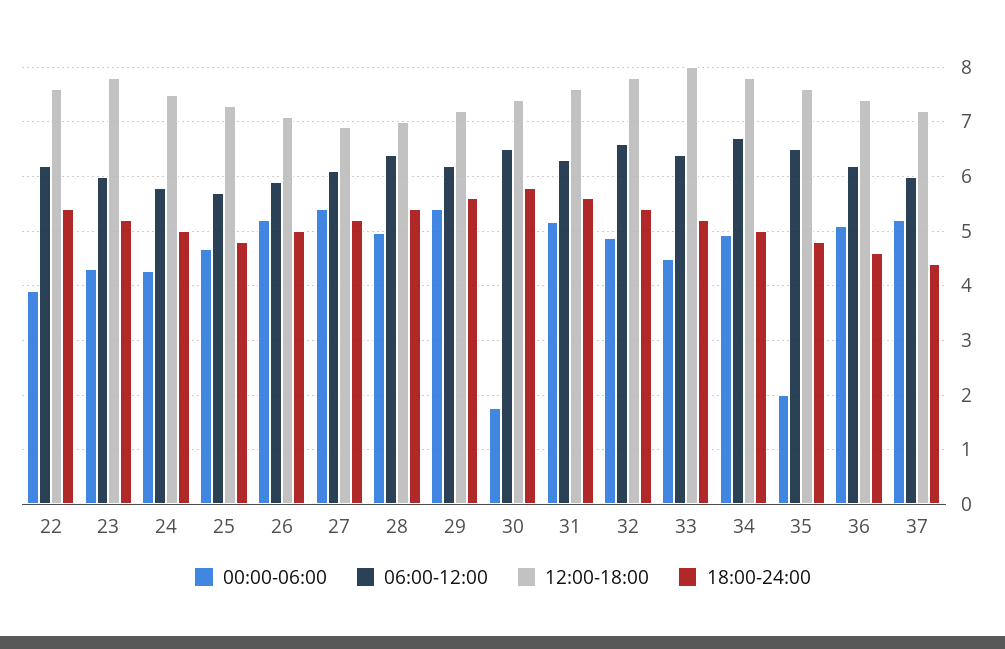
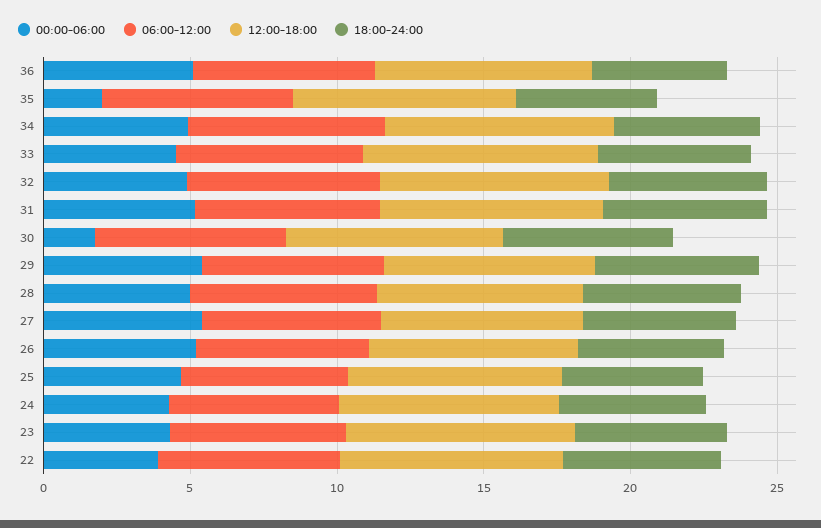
00:00-06:00, 37: 5.2 -> none
06:00-12:00, 37: 6 -> none
12:00-18:00, 37: 7.2 -> none
18:00-24:00, 37: 4.4 -> none

